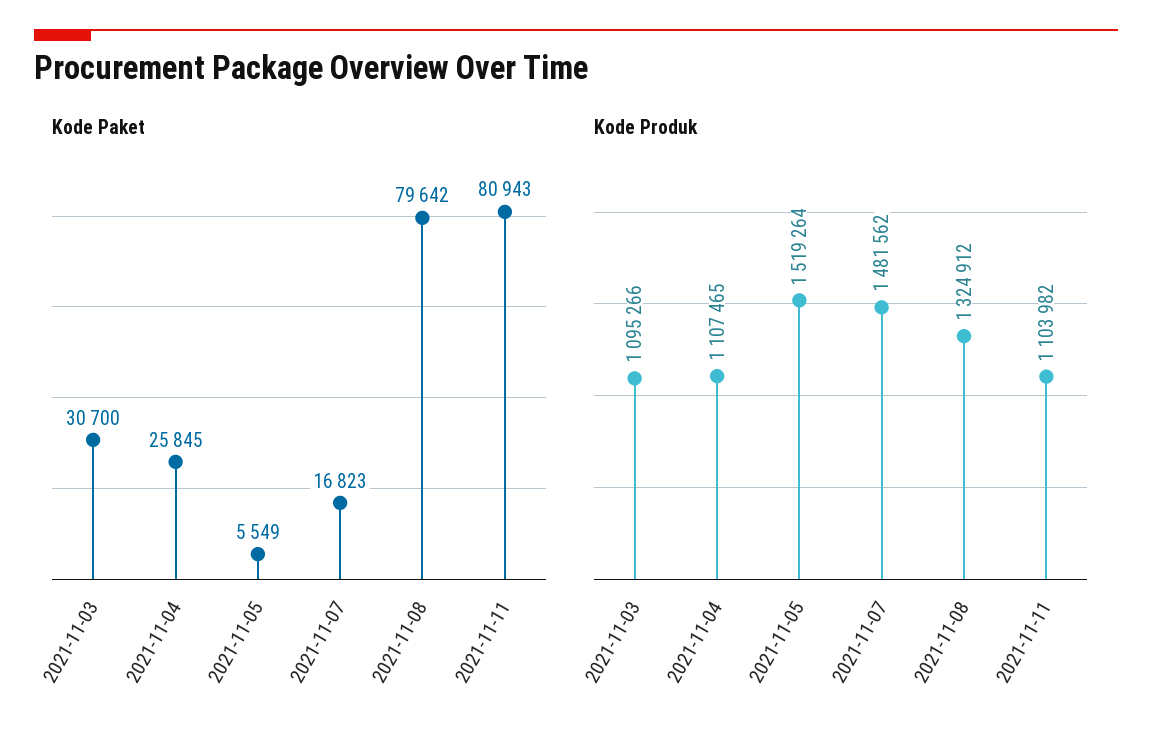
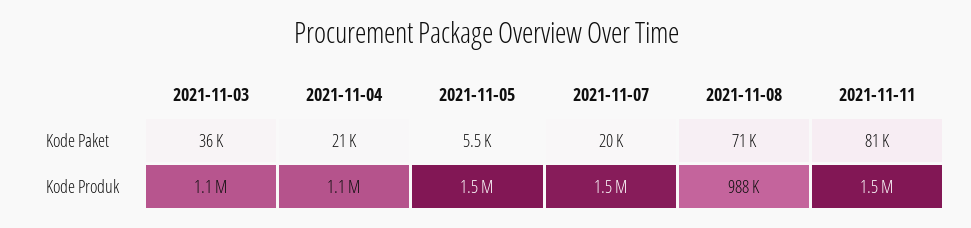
Kode Paket, 2021-11-03: 30700 -> 36000
Kode Paket, 2021-11-04: 25845 -> 21000
Kode Paket, 2021-11-07: 16823 -> 20000
Kode Paket, 2021-11-08: 79642 -> 71000
Kode Produk, 2021-11-08: 1324912 -> 988000
Kode Produk, 2021-11-11: 1103982 -> 1500000

